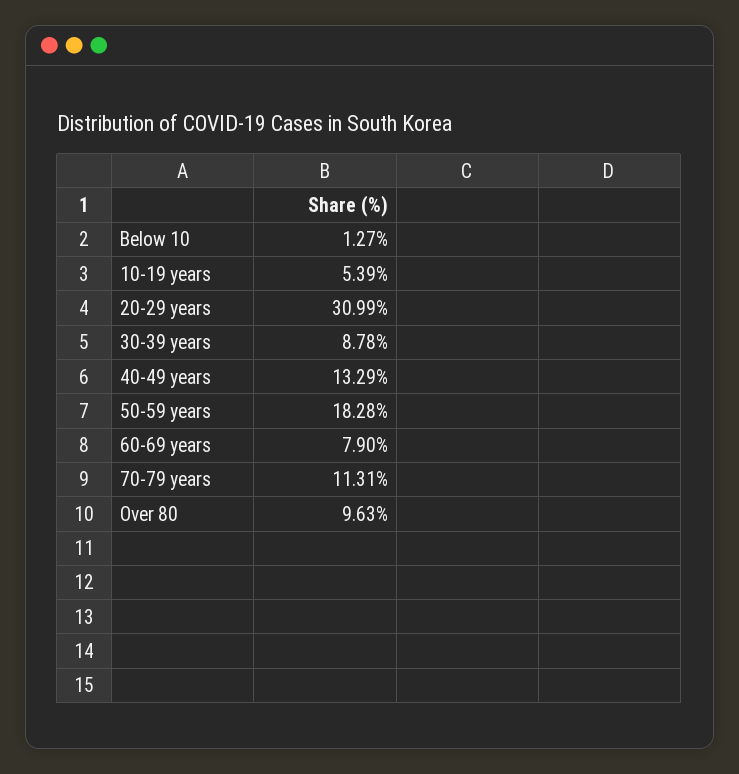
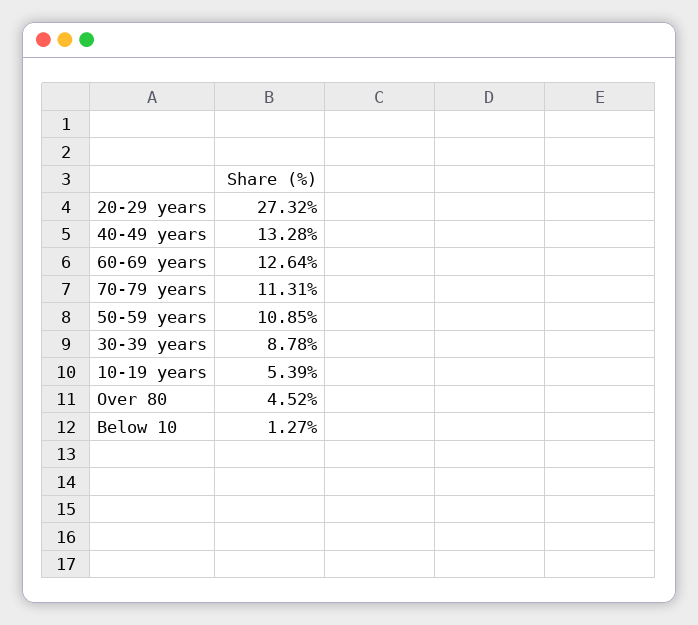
20-29 years: 30.99 -> 27.32
40-49 years: 13.29 -> 13.28
50-59 years: 18.28 -> 10.85
60-69 years: 7.9 -> 12.64
Over 80: 9.63 -> 4.52

